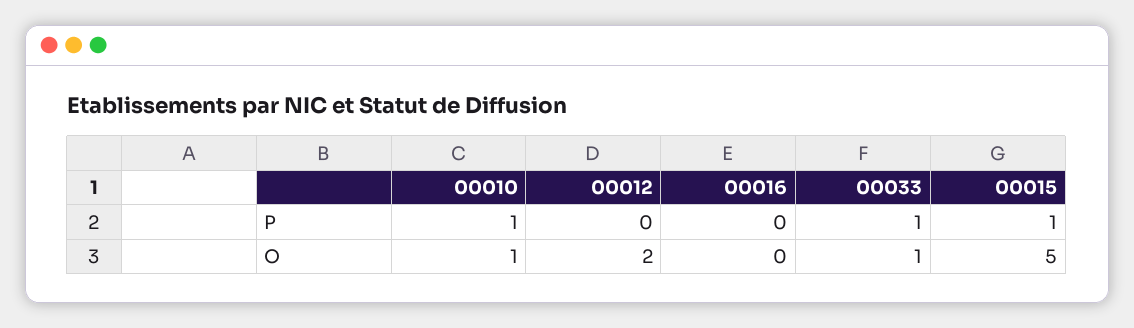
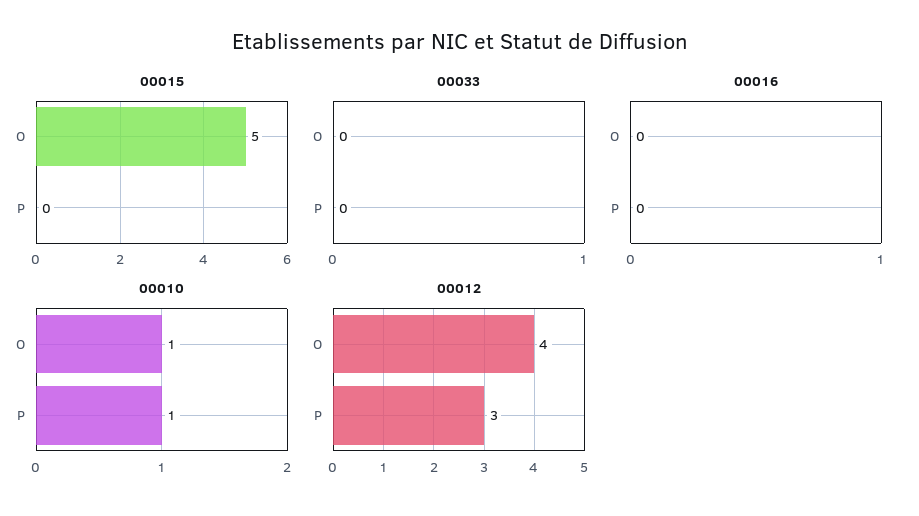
00012, P: 0 -> 3
00033, P: 1 -> 0
00015, P: 1 -> 0
00012, O: 2 -> 4
00033, O: 1 -> 0

